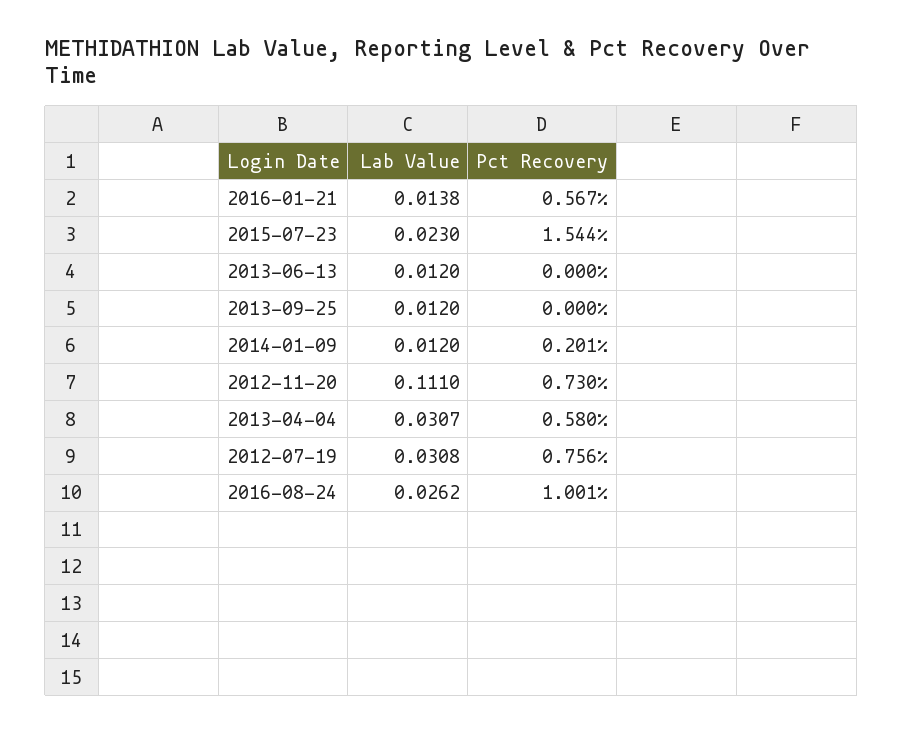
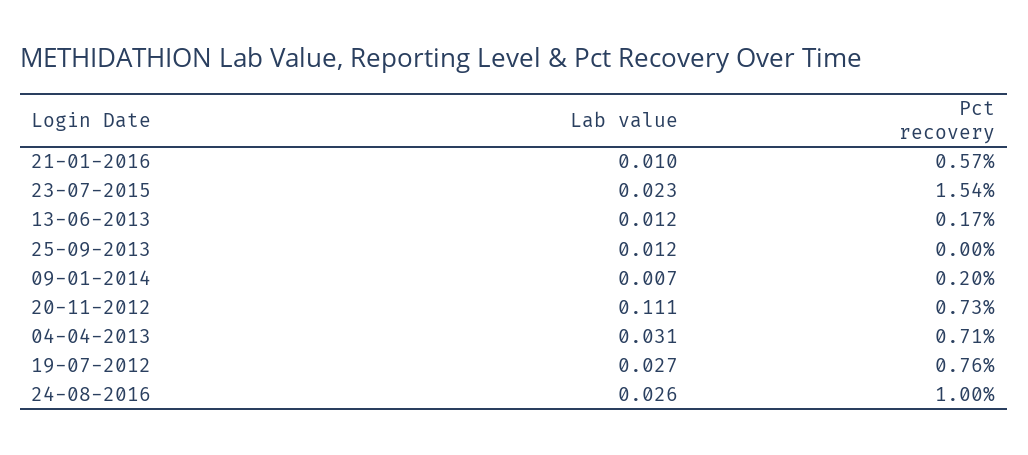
Lab Value, 2016-01-21: 0.0138 -> 0.01
Pct Recovery, 2013-06-13: 0 -> 0.17
Lab Value, 2014-01-09: 0.012 -> 0.007
Pct Recovery, 2013-04-04: 0.58 -> 0.71
Lab Value, 2012-07-19: 0.0308 -> 0.027

